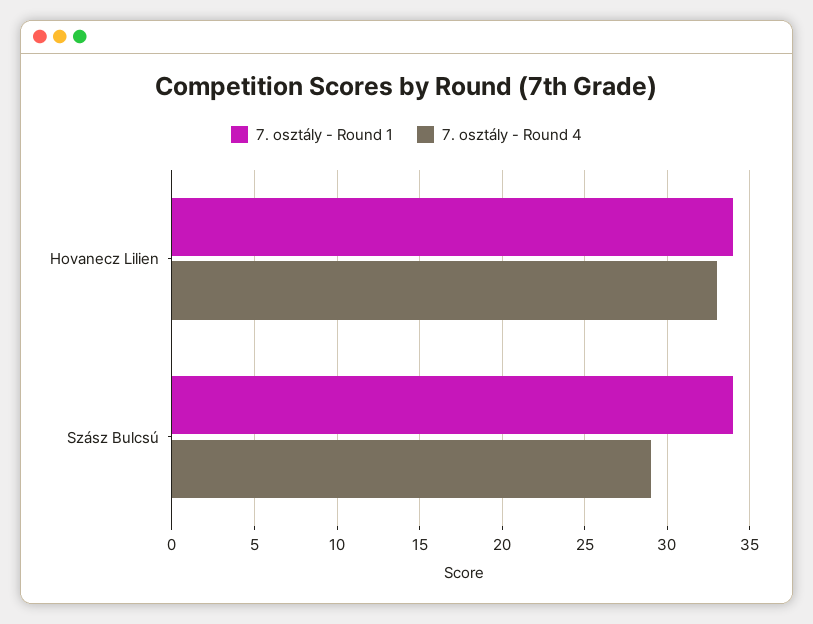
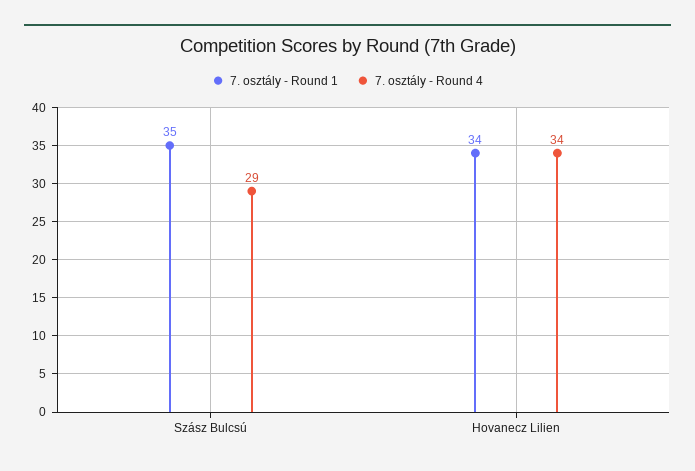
7. osztály - Round 4, Hovanecz Lilien: 33 -> 34
7. osztály - Round 1, Szász Bulcsú: 34 -> 35

